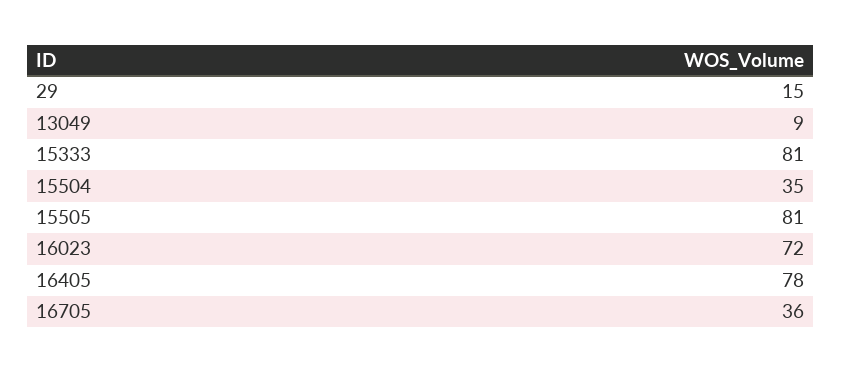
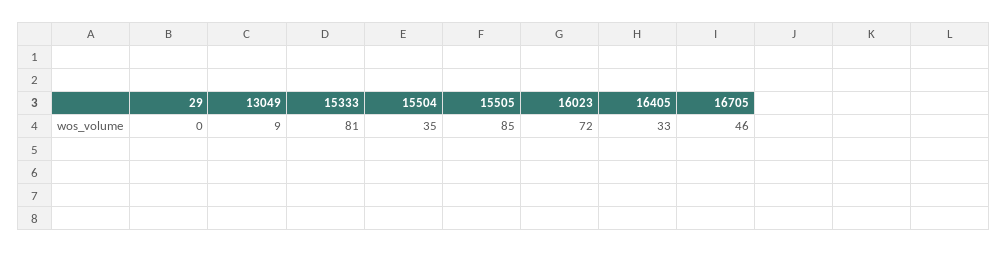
29: 15 -> 0
15505: 81 -> 85
16405: 78 -> 33
16705: 36 -> 46

